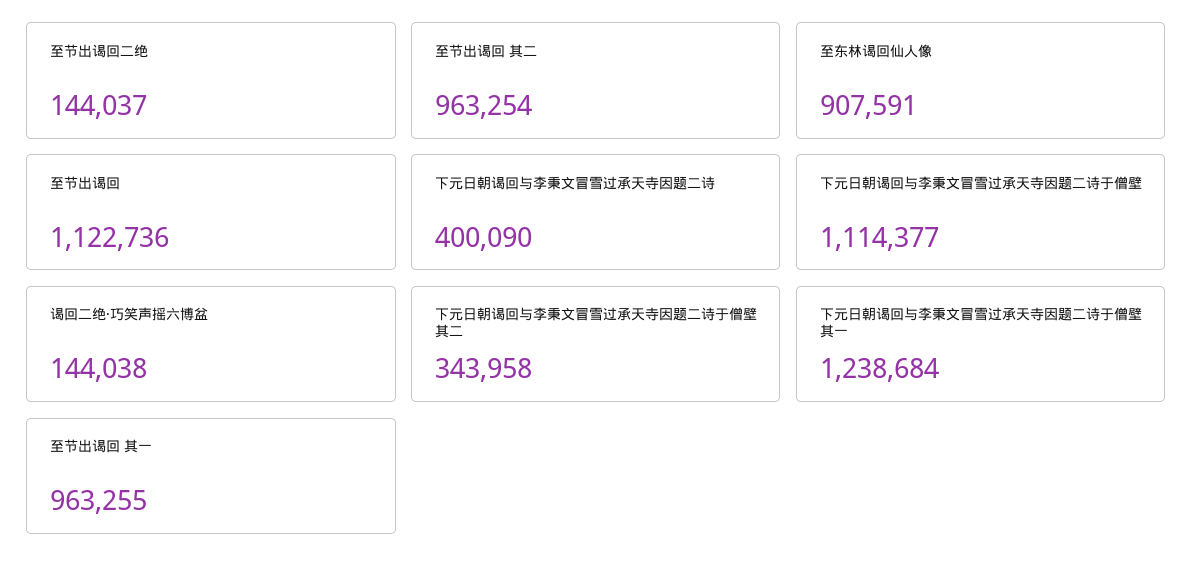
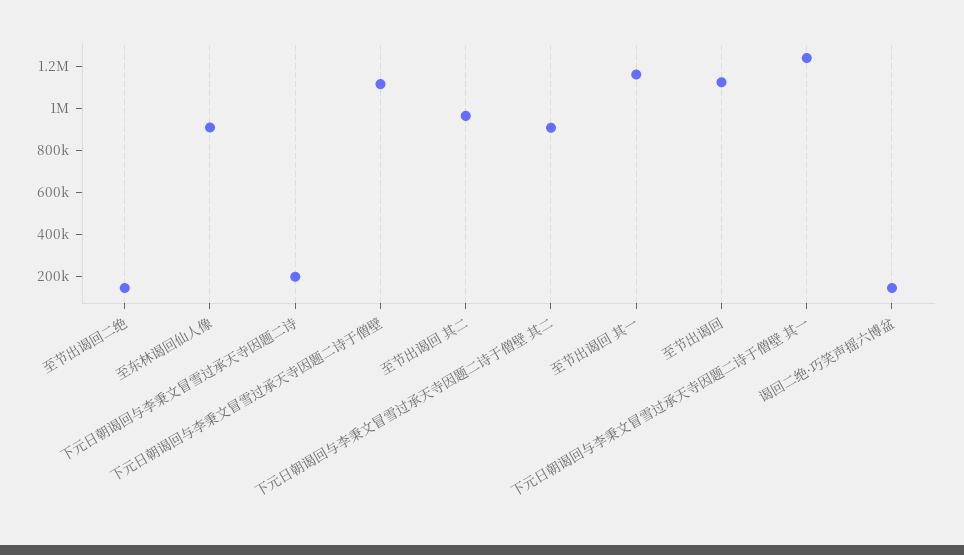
下元日朝谒回与李秉文冒雪过承天寺因题二诗: 400090 -> 200000
下元日朝谒回与李秉文冒雪过承天寺因题二诗于僧壁 其二: 343958 -> 900000
至节出谒回 其一: 963255 -> 1150000

